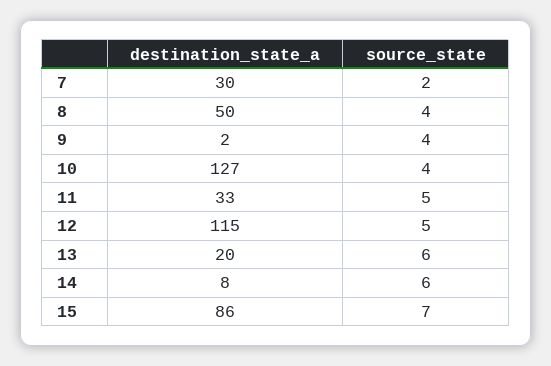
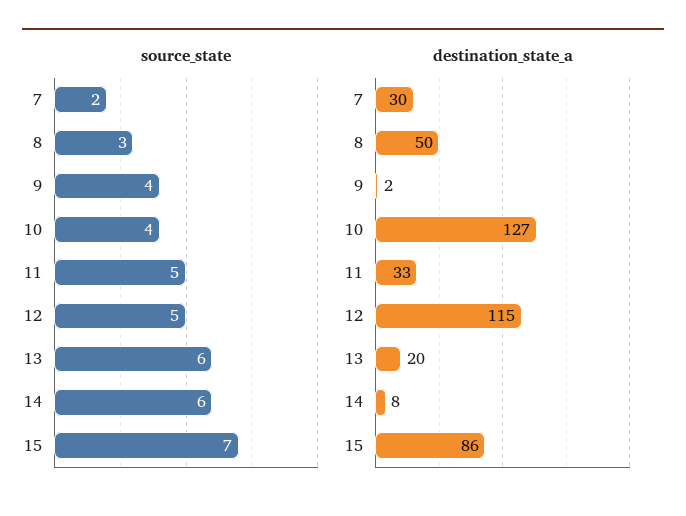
source_state, 8: 4 -> 3

